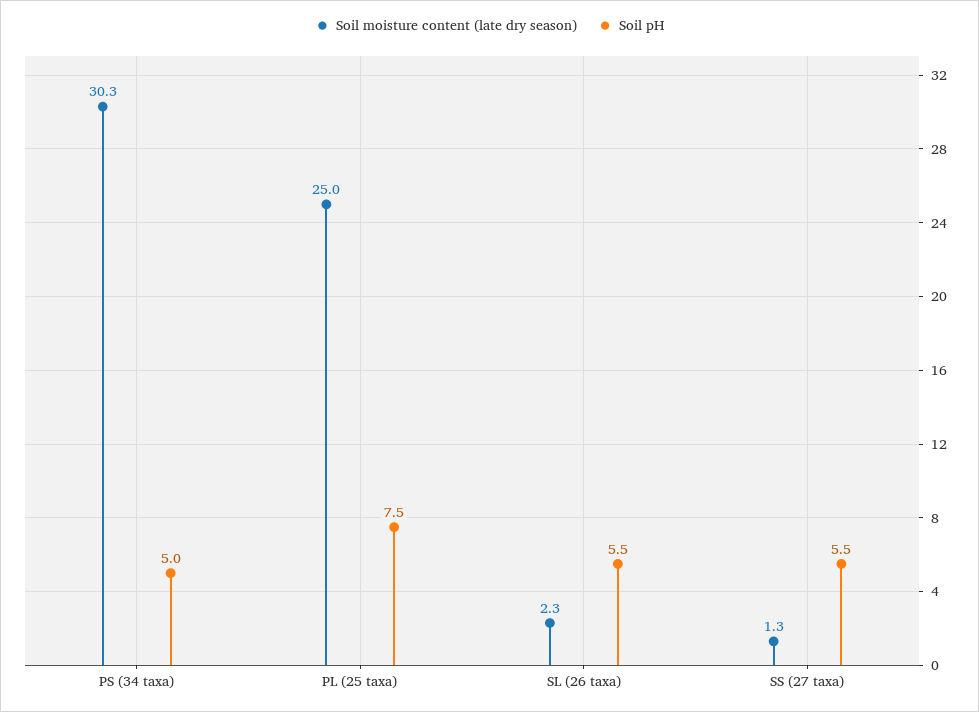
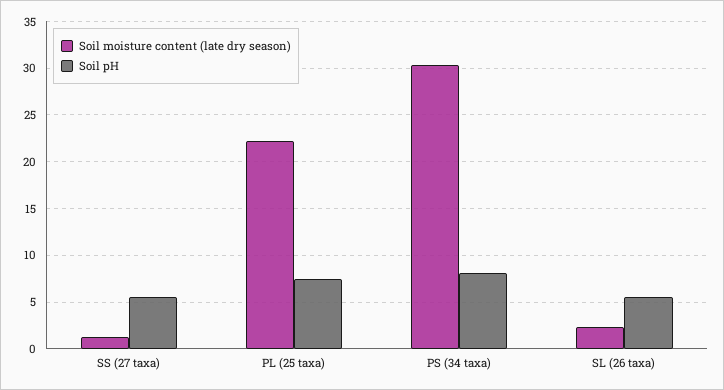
Soil pH, PS (34 taxa): 5 -> 8
Soil moisture content (late dry season), PL (25 taxa): 25 -> 22

